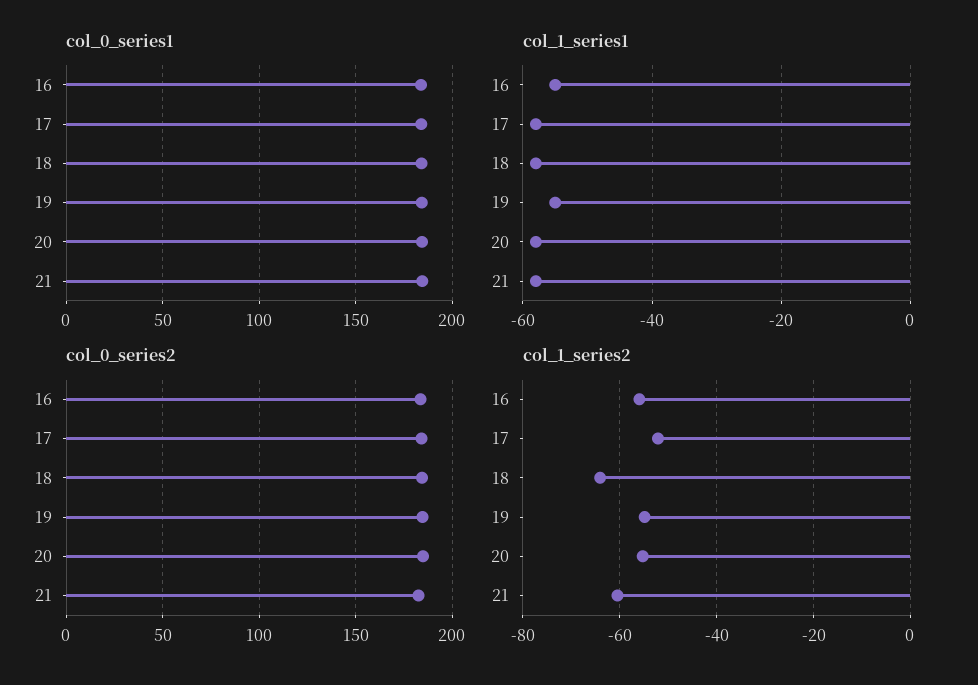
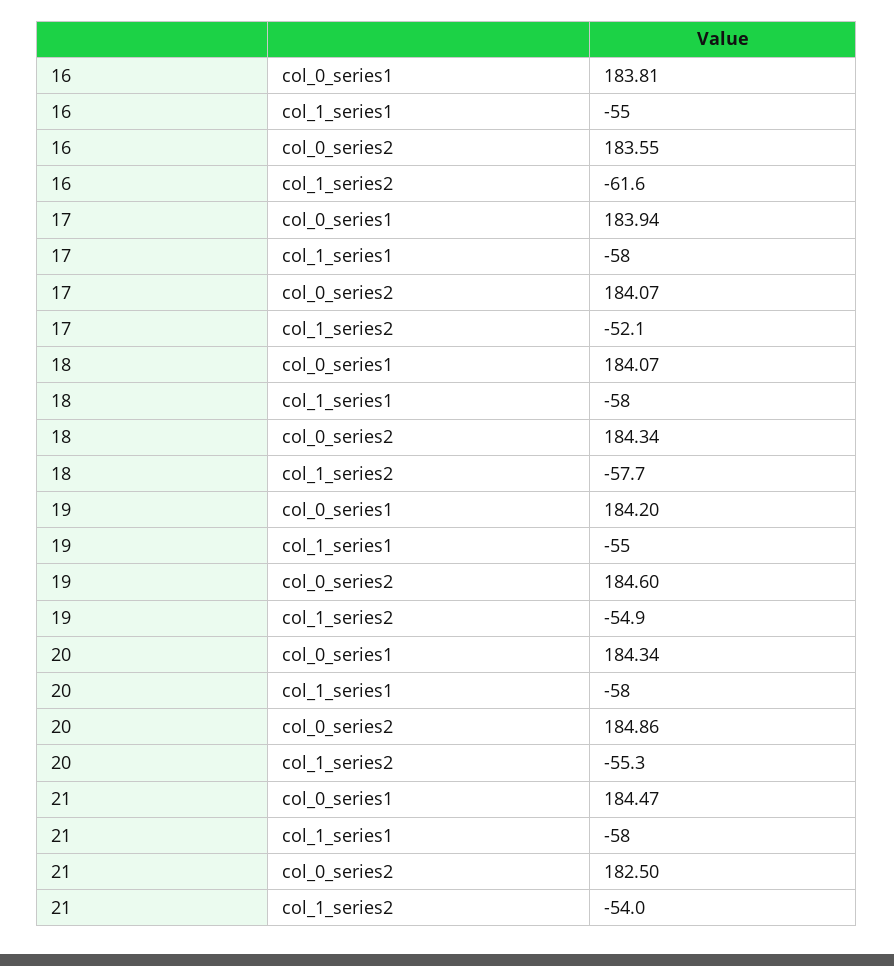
col_1_series2, 16: -56 -> -61.6
col_1_series2, 18: -64 -> -57.7
col_1_series2, 21: -60 -> -54

